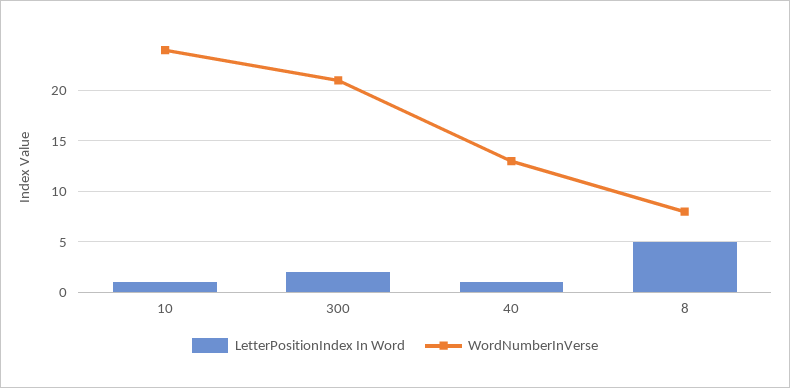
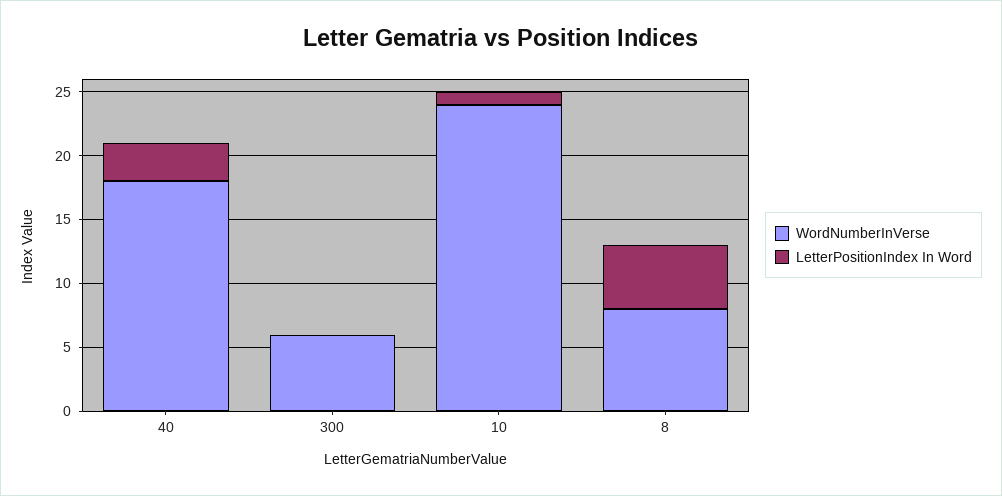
LetterPositionIndex In Word, 300: 2 -> 0
WordNumberInVerse, 300: 21 -> 6
LetterPositionIndex In Word, 40: 1 -> 3
WordNumberInVerse, 40: 13 -> 18

